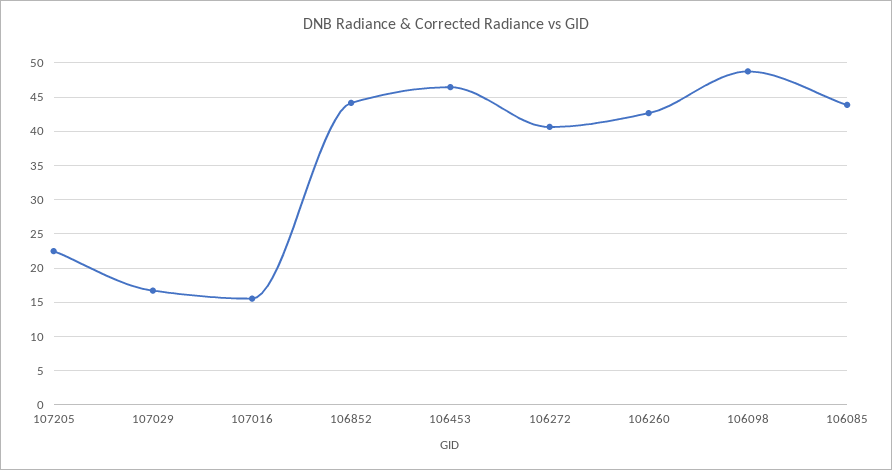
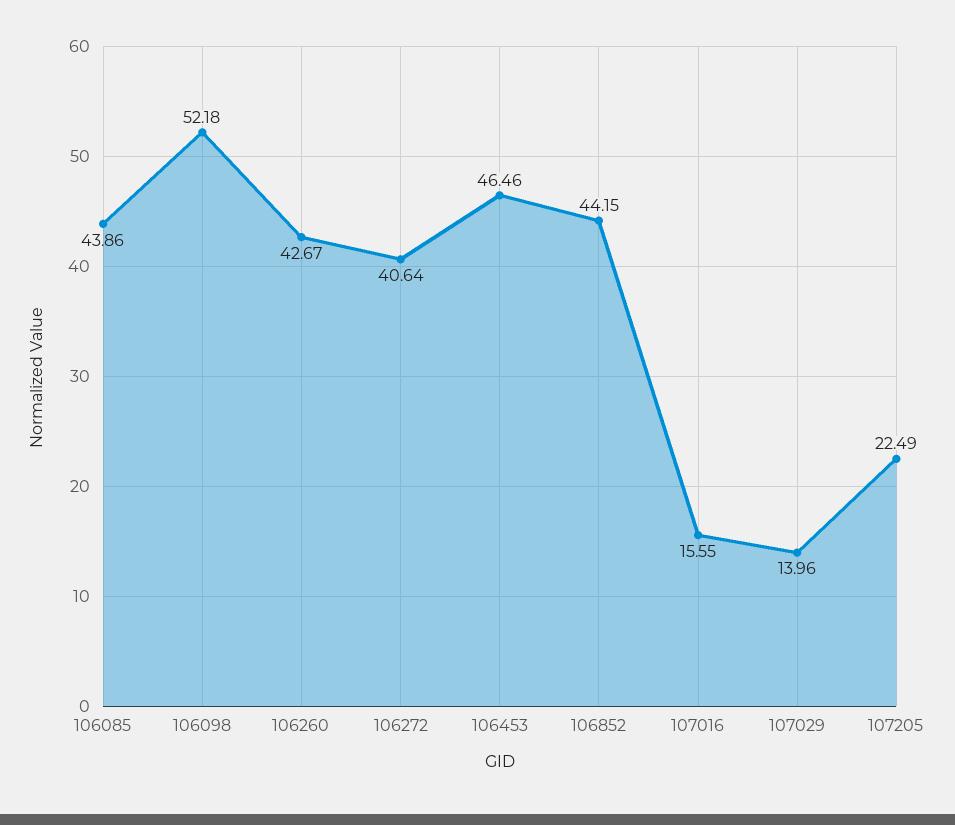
107029: 17 -> 13.96
106098: 49 -> 52.18

